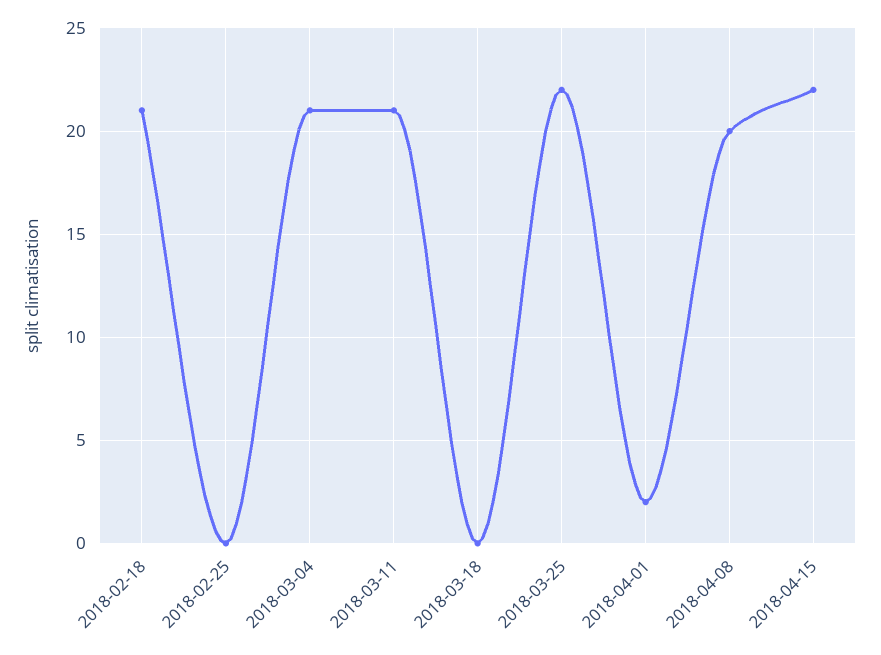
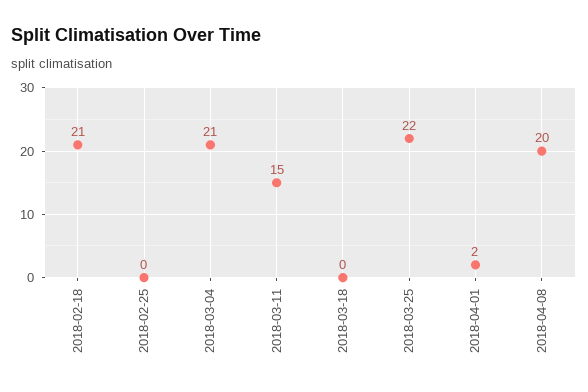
2018-03-11: 21 -> 15
2018-04-15: 22 -> none

